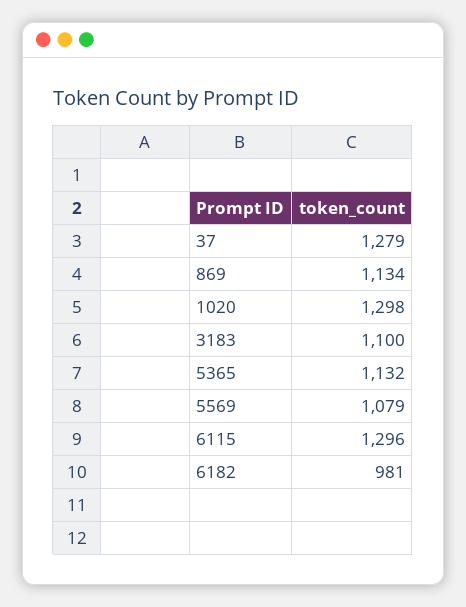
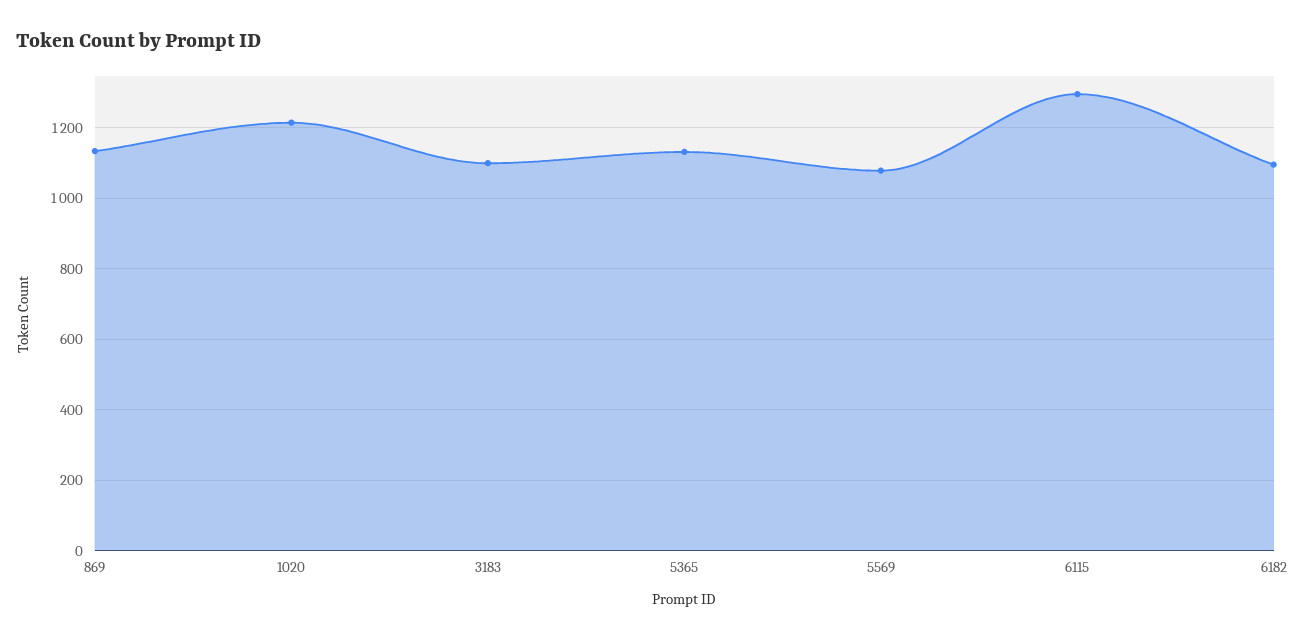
37: 1279 -> none
1020: 1298 -> 1220
6182: 981 -> 1100

